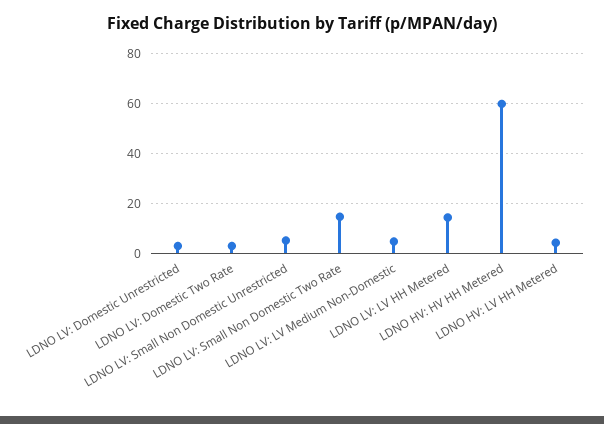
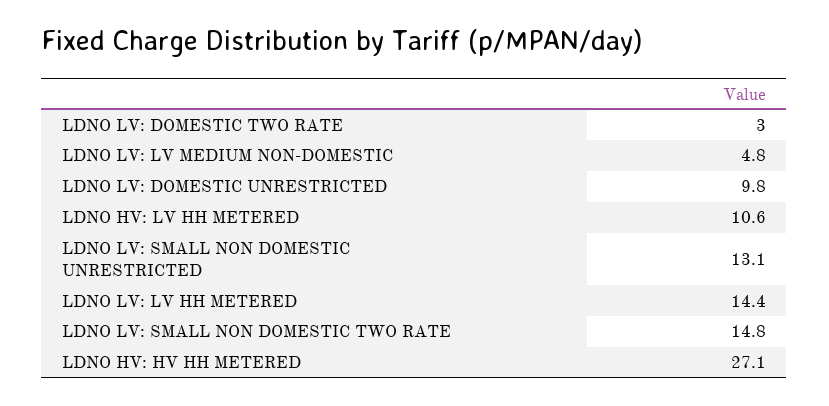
LDNO LV: Domestic Unrestricted: 2.5 -> 9.8
LDNO LV: Small Non Domestic Unrestricted: 5 -> 13.1
LDNO HV: HV HH Metered: 60 -> 27.1
LDNO HV: LV HH Metered: 5 -> 10.6

